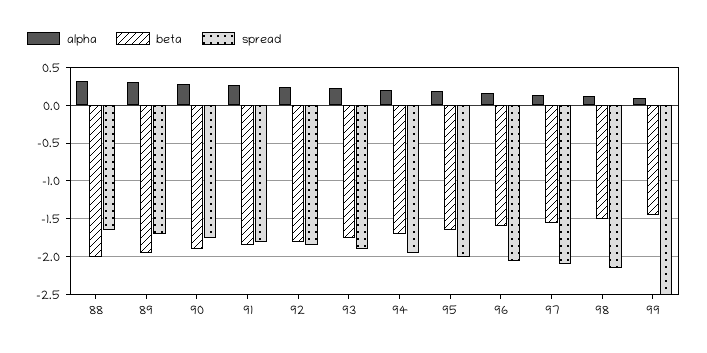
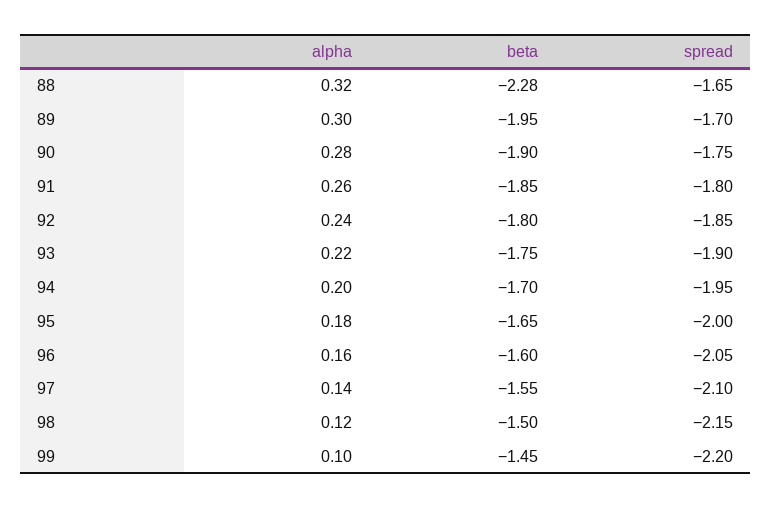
beta, 88: -2 -> -2.28
spread, 99: -2.5 -> -2.2

